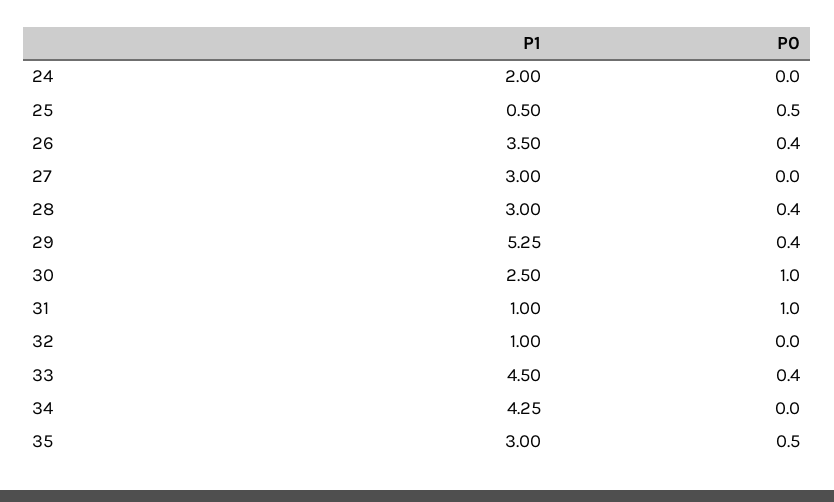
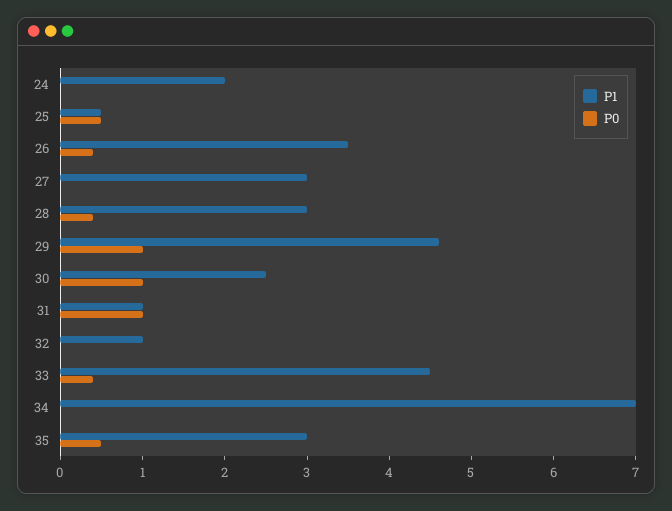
P1, 29: 5.25 -> 4.6
P0, 29: 0.4 -> 1
P1, 34: 4.25 -> 7

